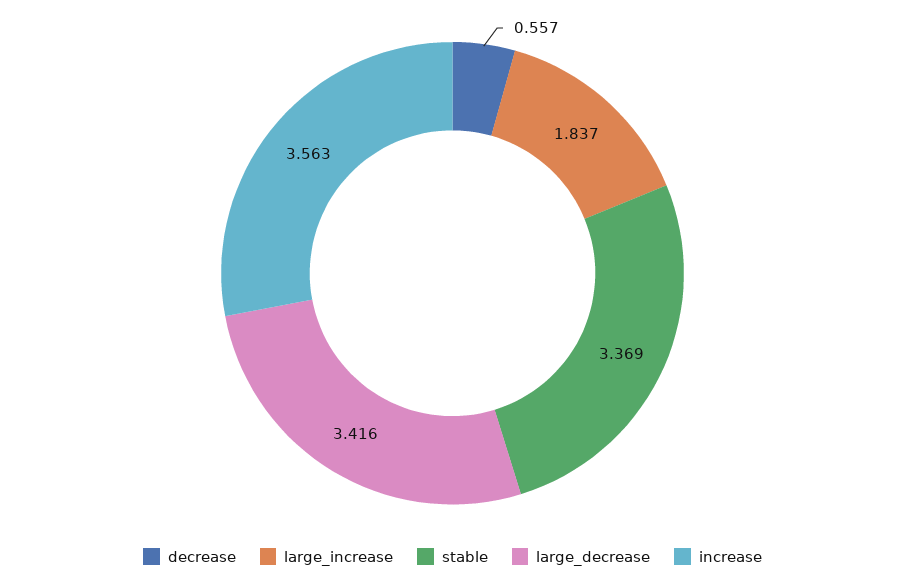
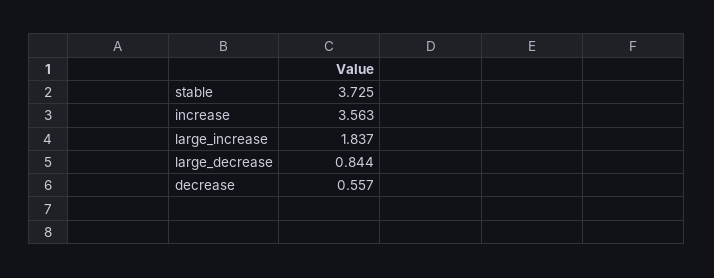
stable: 3.369 -> 3.725
large_decrease: 3.416 -> 0.844

